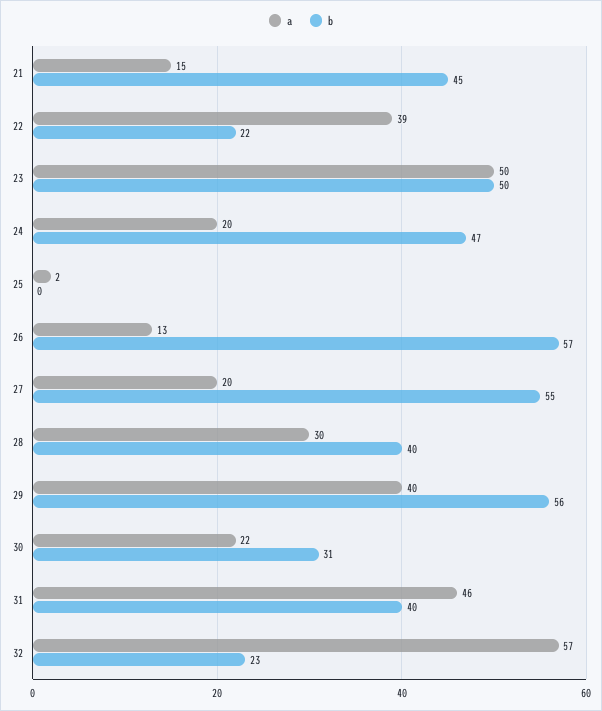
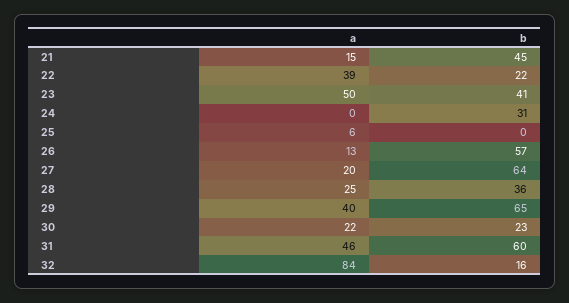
b, 23: 50 -> 41
a, 24: 20 -> 0
b, 24: 47 -> 31
a, 25: 2 -> 6
b, 27: 55 -> 64
a, 28: 30 -> 25
b, 28: 40 -> 36
b, 29: 56 -> 65
b, 30: 31 -> 23
b, 31: 40 -> 60
a, 32: 57 -> 84
b, 32: 23 -> 16

